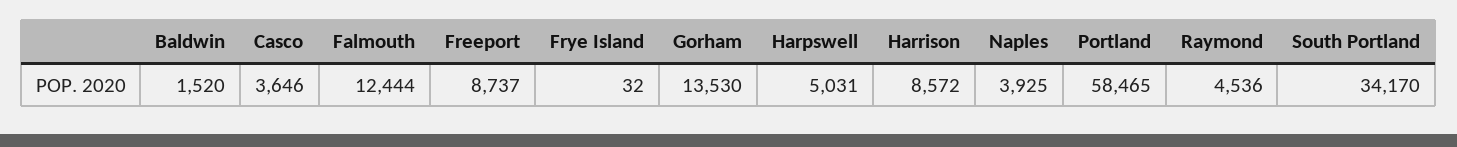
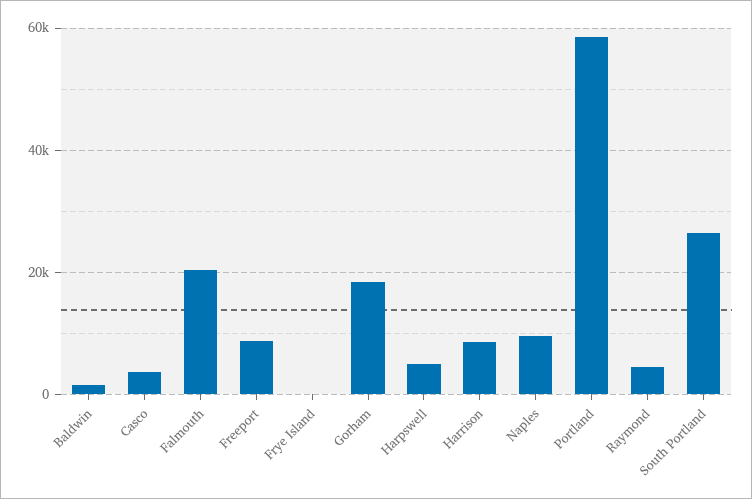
Falmouth: 12444 -> 20000
Gorham: 13530 -> 18000
Naples: 3925 -> 10000
South Portland: 34170 -> 26000

